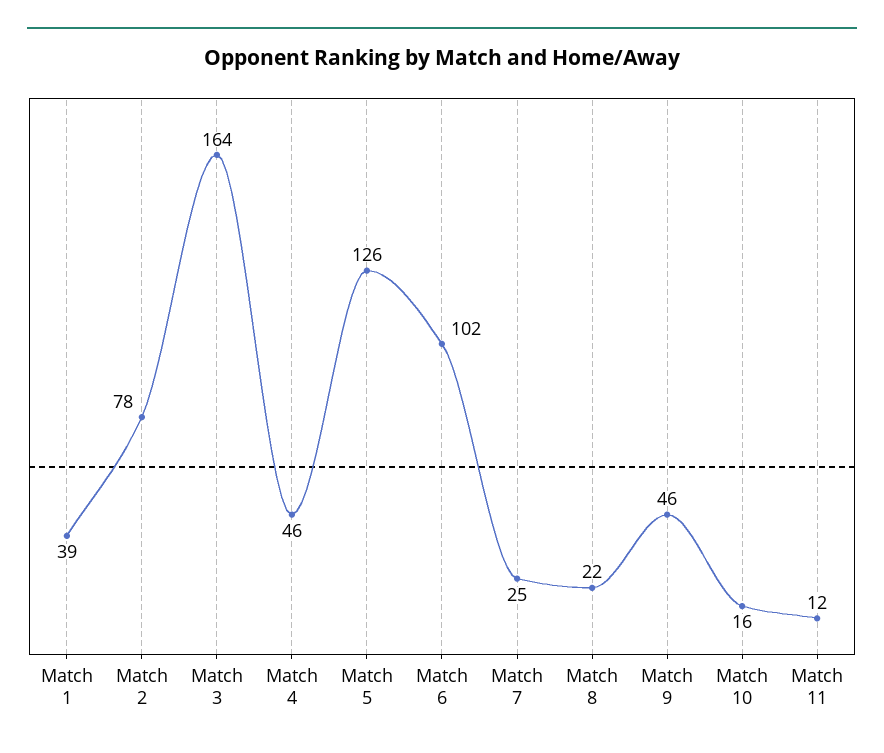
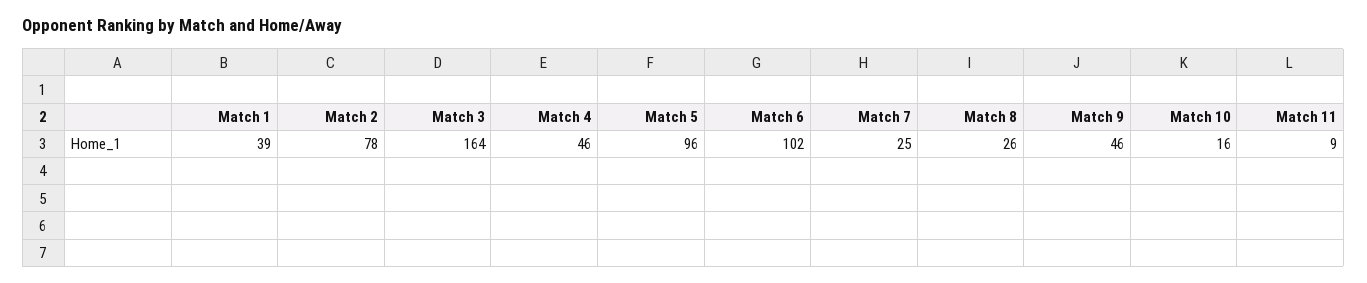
Match 5: 126 -> 96
Match 8: 22 -> 26
Match 11: 12 -> 9

